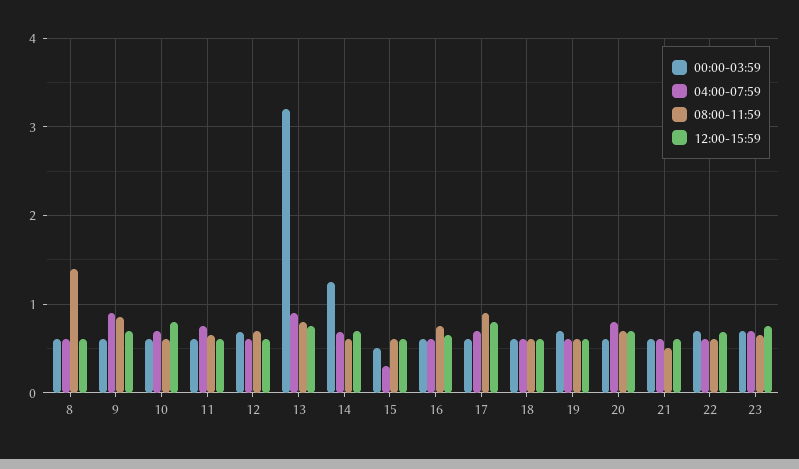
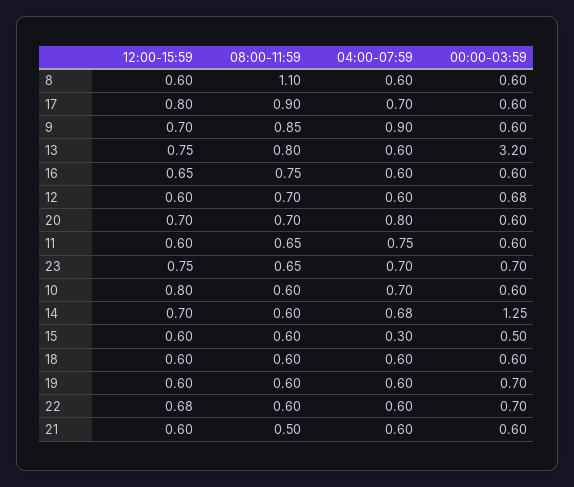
08:00-11:59, 8: 1.4 -> 1.1
04:00-07:59, 13: 0.9 -> 0.6

